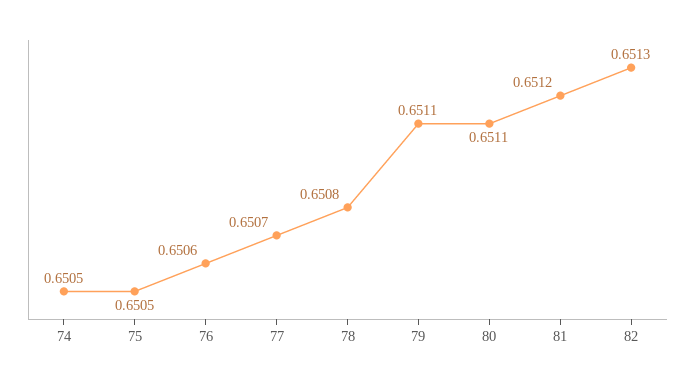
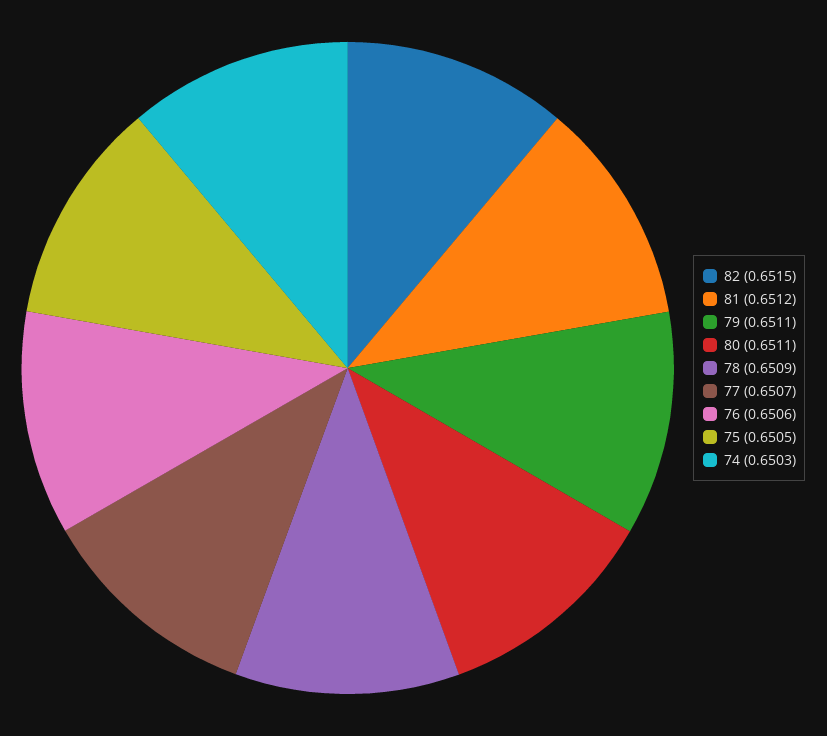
74: 0.6505 -> 0.6503
78: 0.6508 -> 0.6509
82: 0.6513 -> 0.6515

